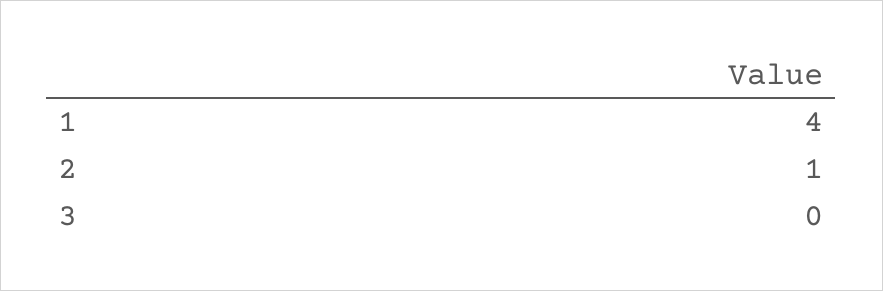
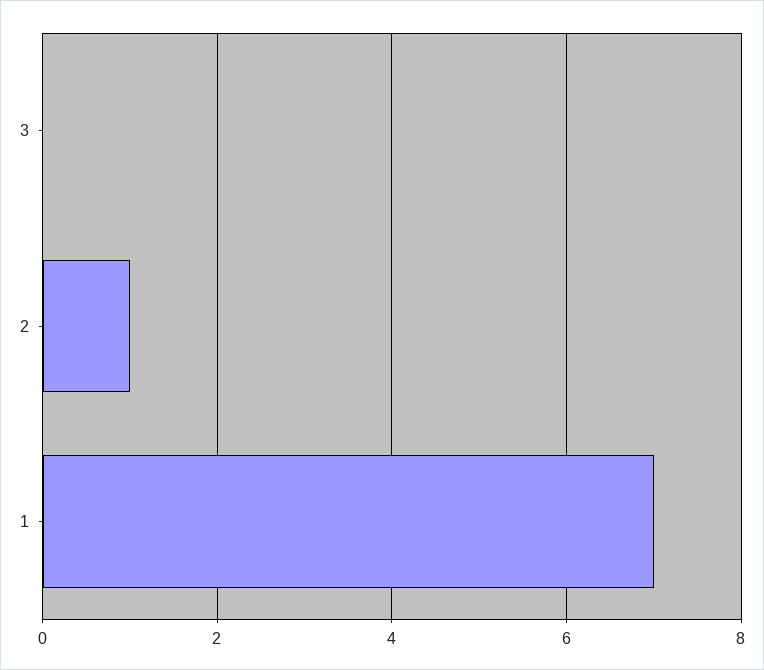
1: 4 -> 7

